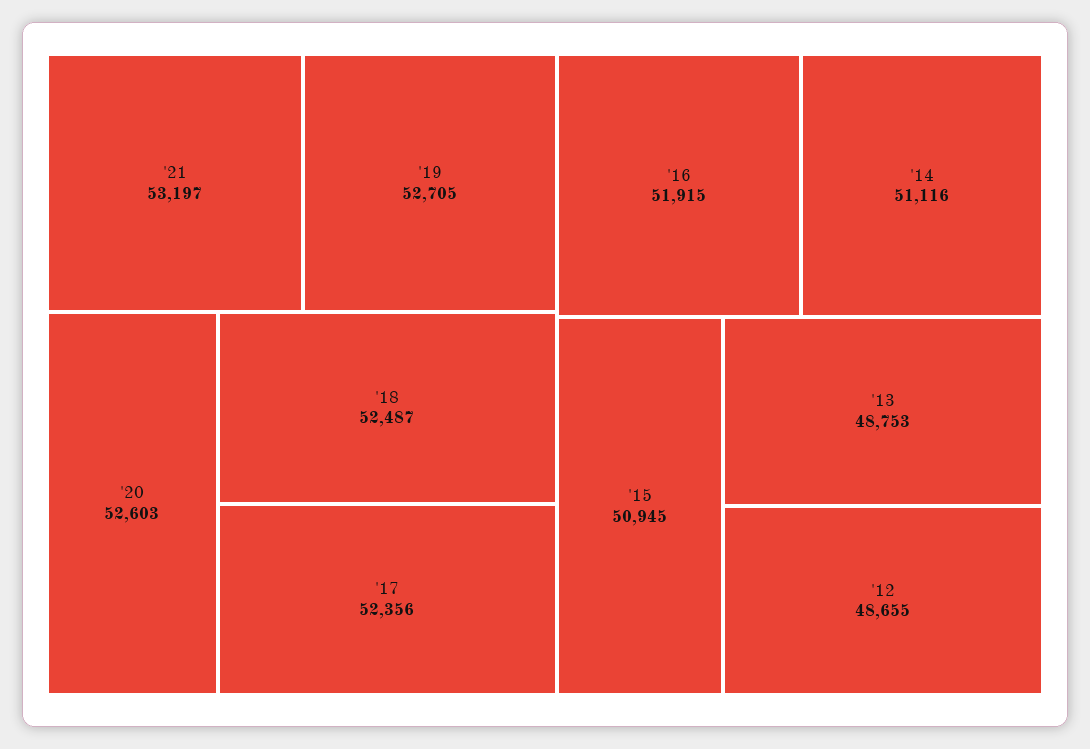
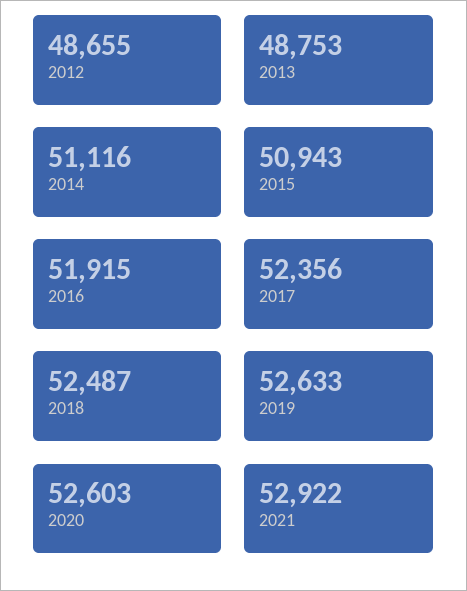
'21: 53197 -> 52922
'19: 52705 -> 52633
'15: 50945 -> 50943

